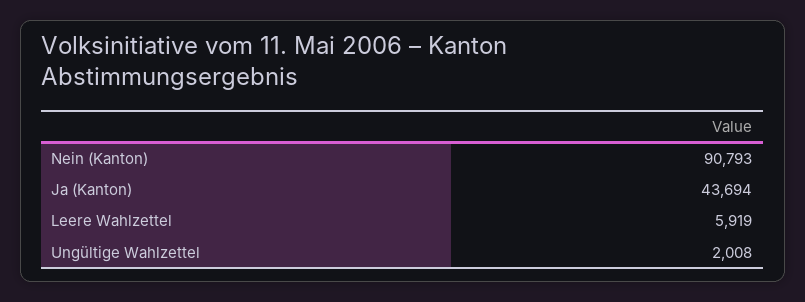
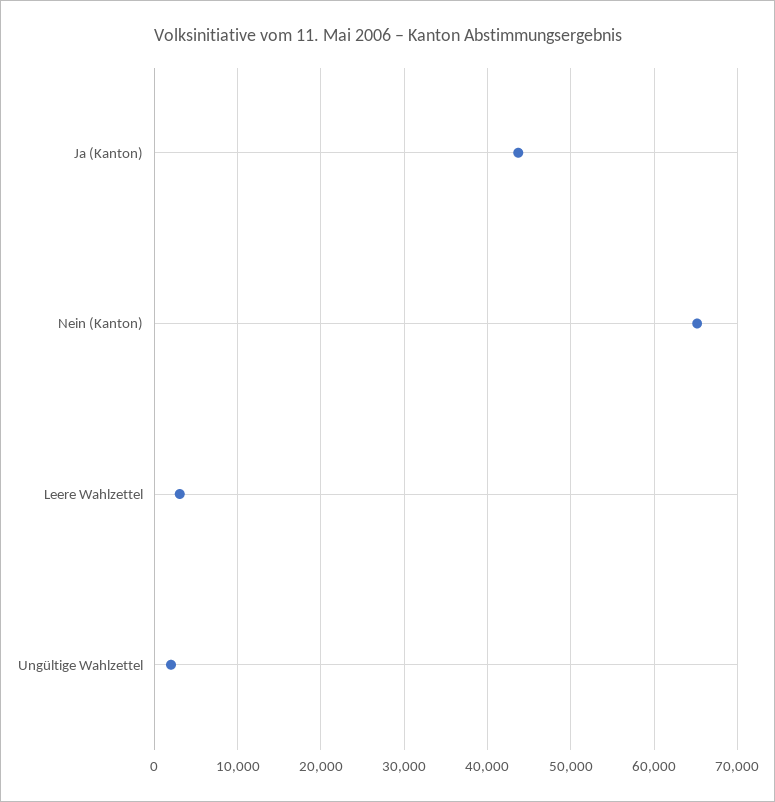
Nein (Kanton): 90793 -> 65000
Leere Wahlzettel: 5919 -> 3000

